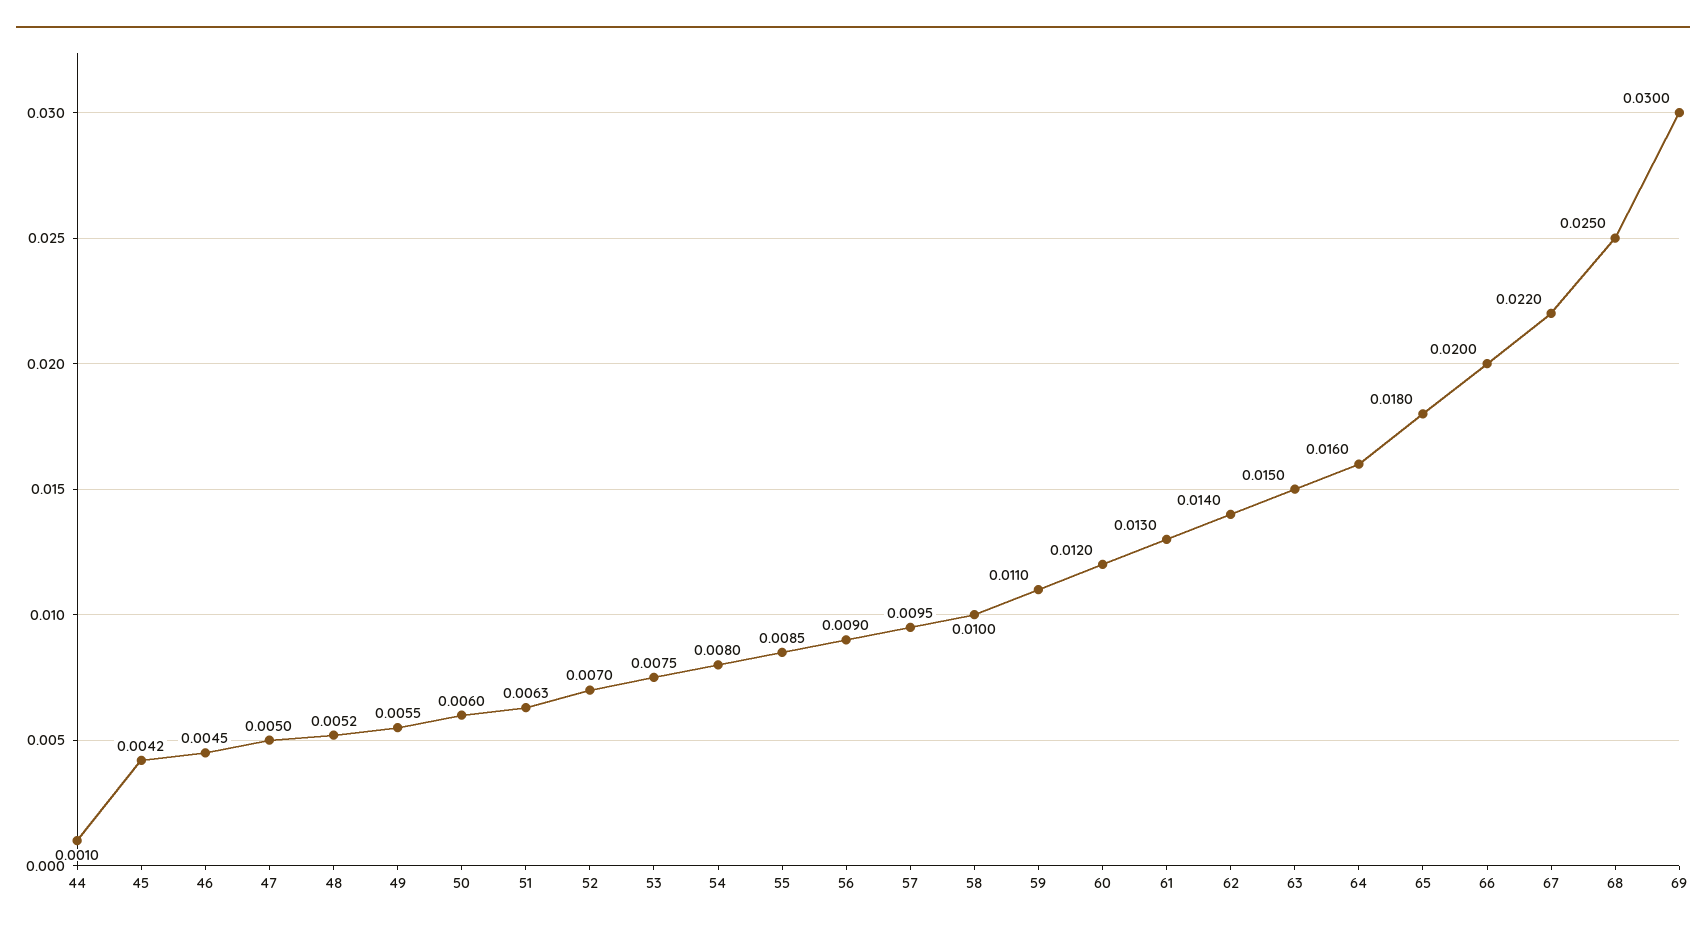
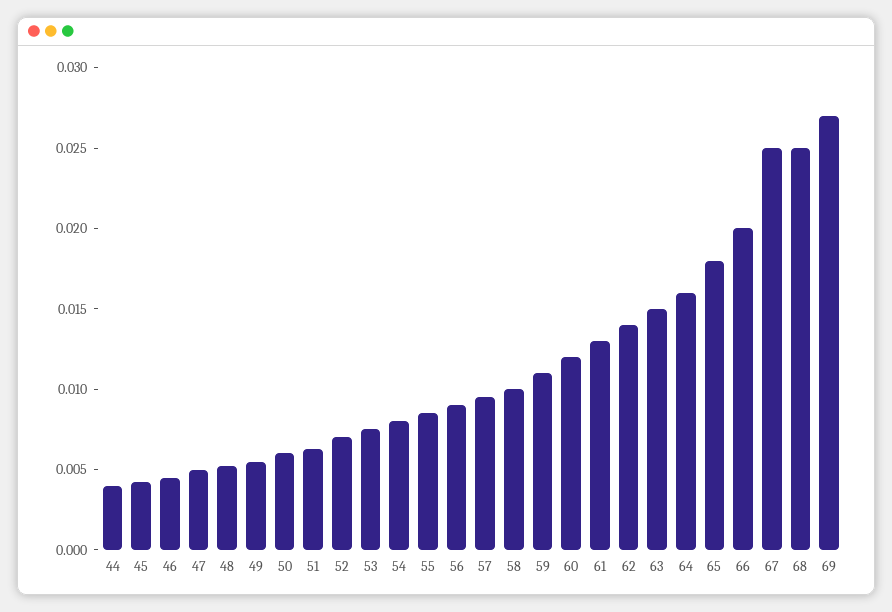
44: 0.001 -> 0.004
67: 0.022 -> 0.025
69: 0.03 -> 0.027

